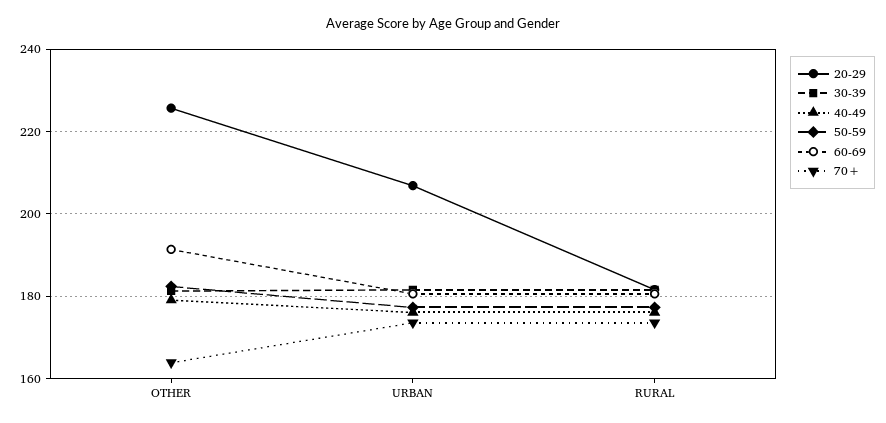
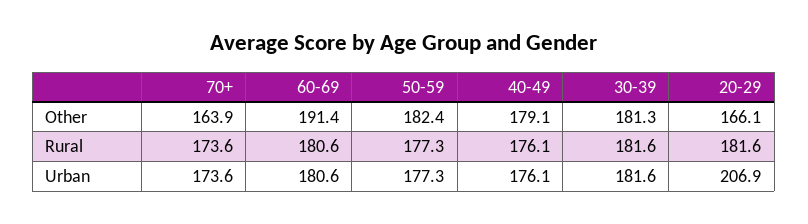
20-29, OTHER: 226 -> 166.1

